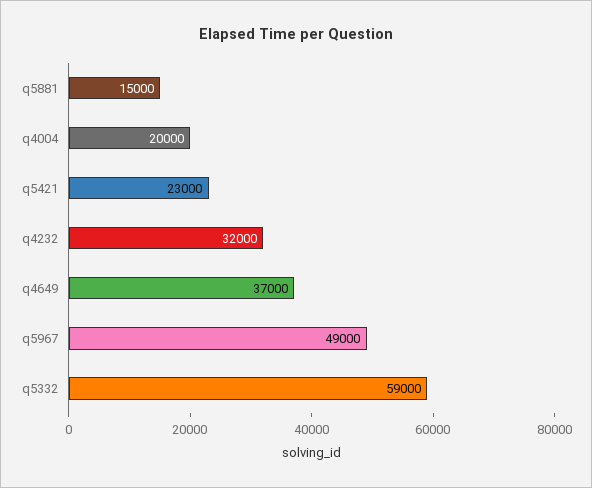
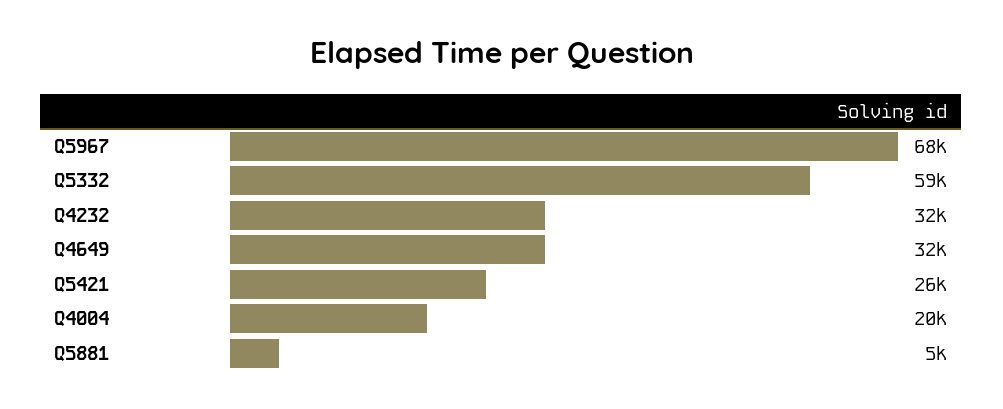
q5881: 15000 -> 5000
q5421: 23000 -> 26000
q4649: 37000 -> 32000
q5967: 49000 -> 68000

